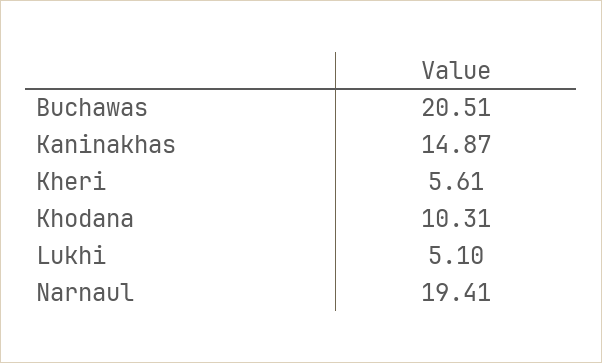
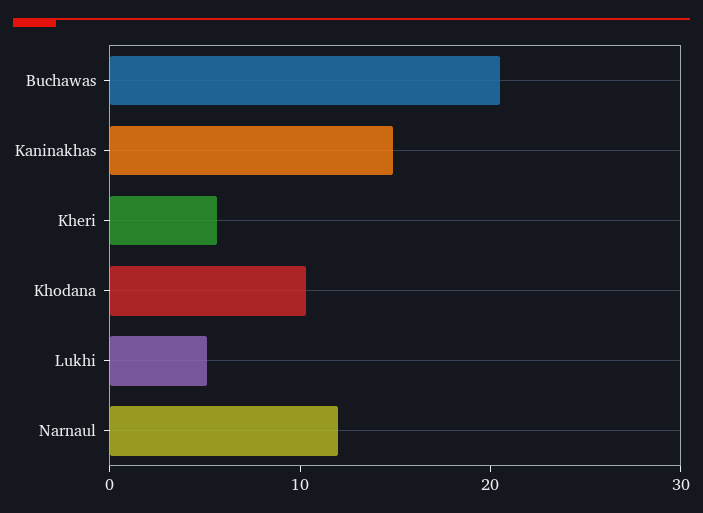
Narnaul: 19.41 -> 12

